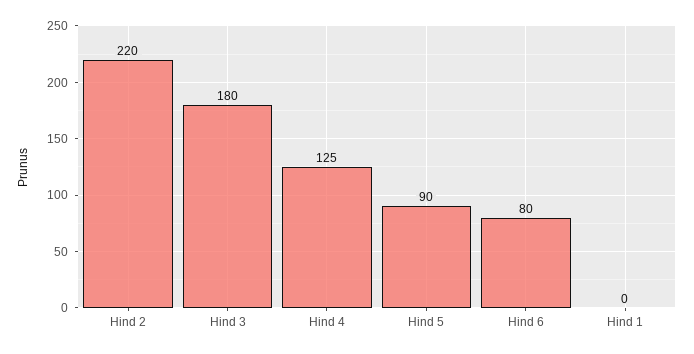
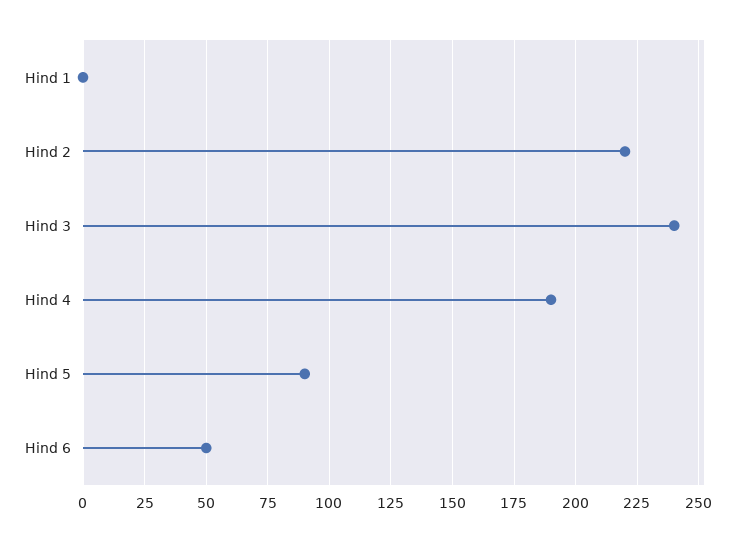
Hind 3: 180 -> 240
Hind 4: 125 -> 190
Hind 6: 80 -> 50

